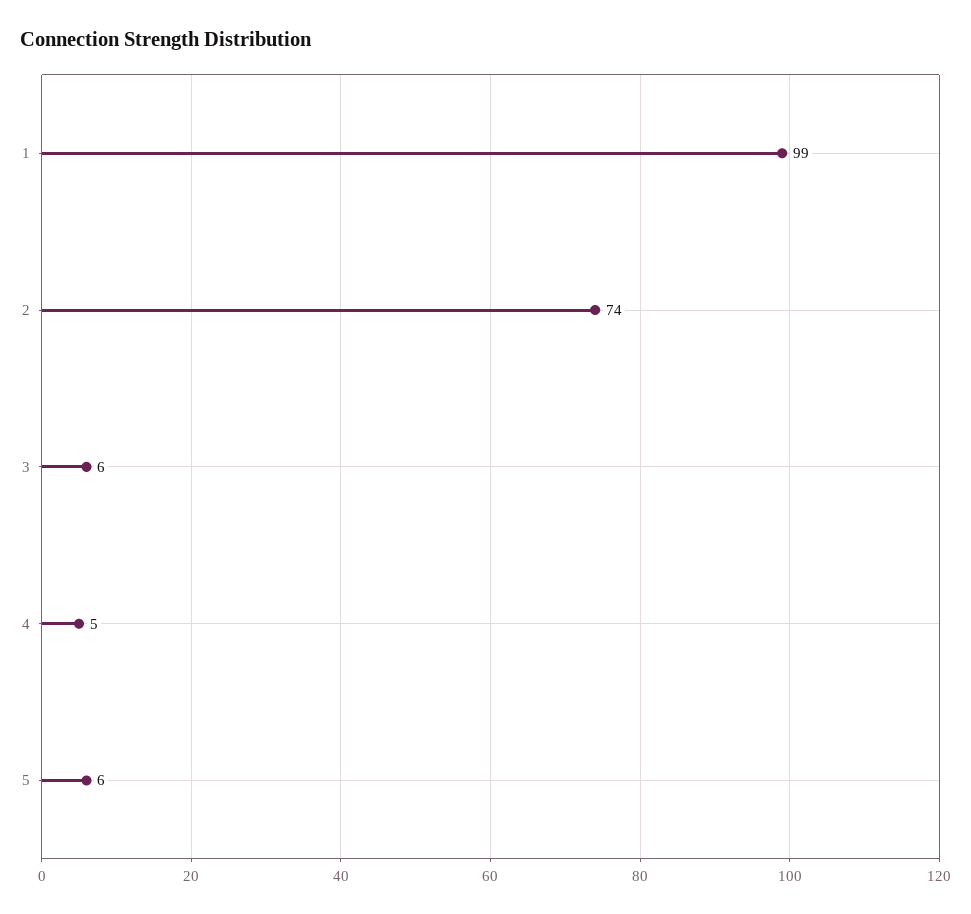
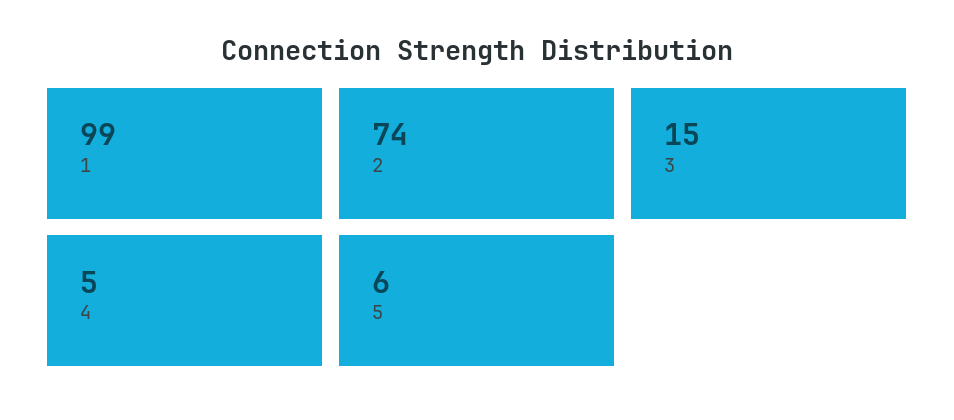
3: 6 -> 15

